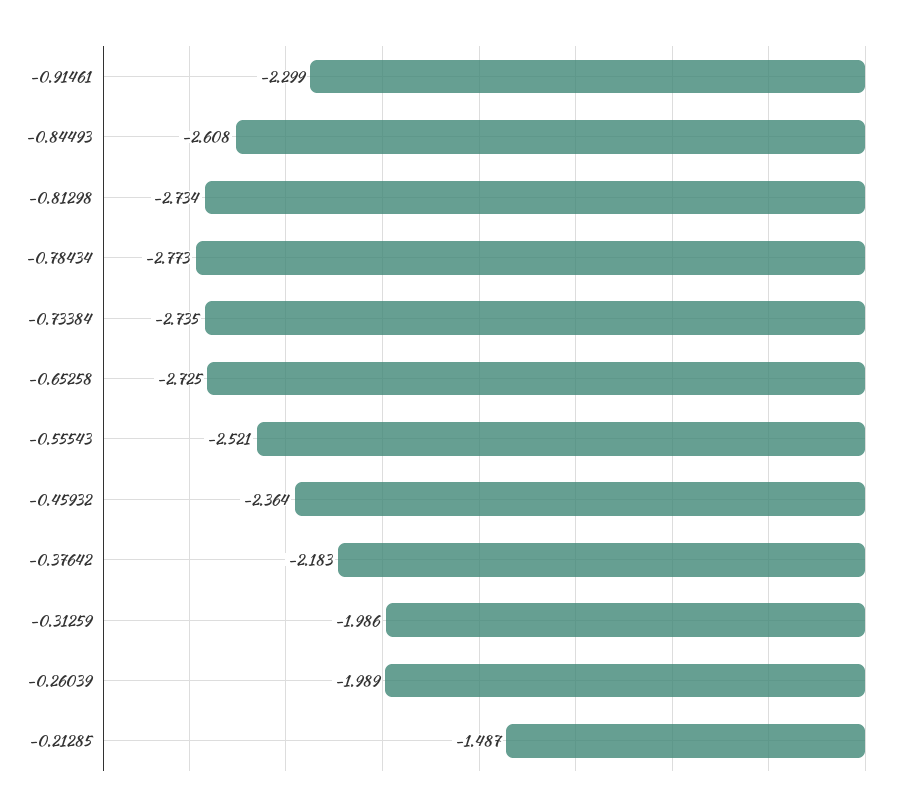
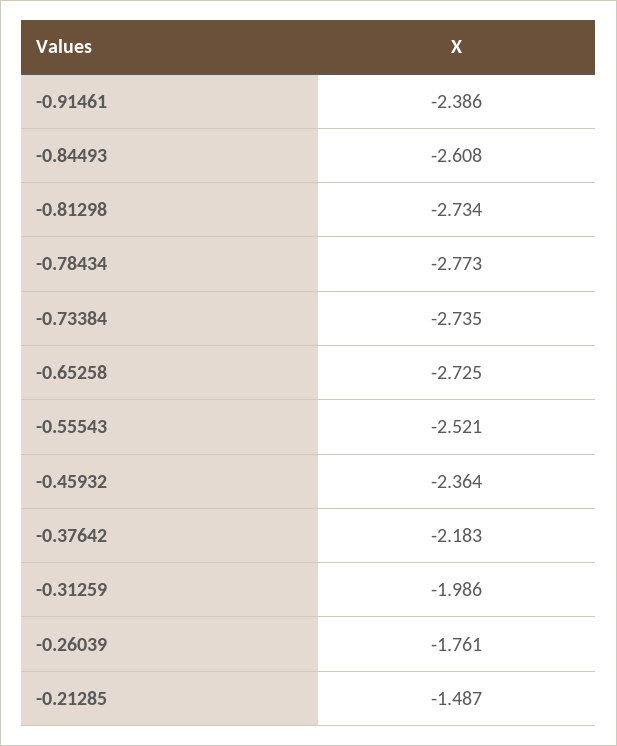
-0.91461: -2.299 -> -2.386
-0.26039: -1.989 -> -1.761

